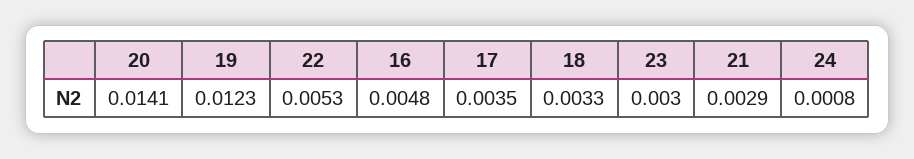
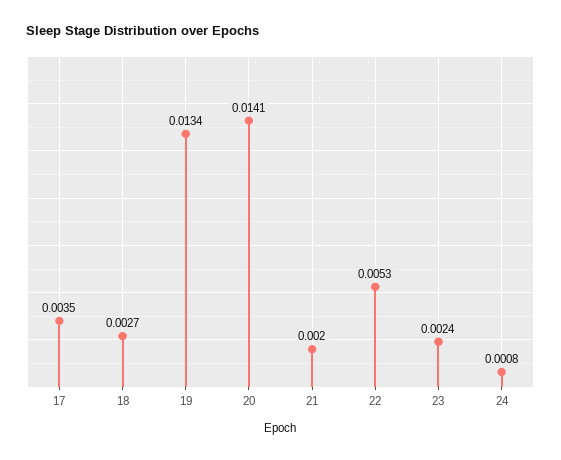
19: 0.0123 -> 0.0134
16: 0.0048 -> none
18: 0.0033 -> 0.0027
23: 0.003 -> 0.0024
21: 0.0029 -> 0.002

